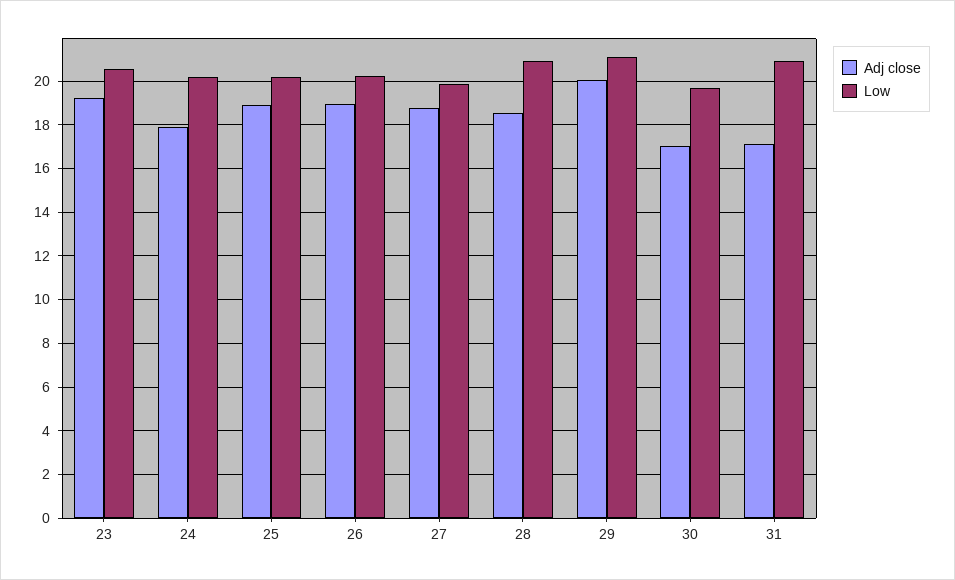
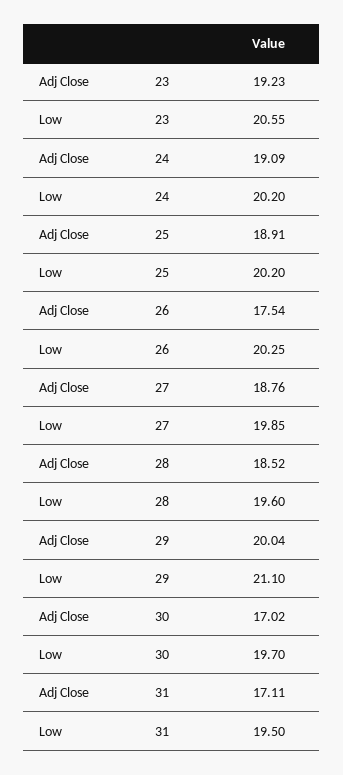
Adj close, 24: 18 -> 19.09
Adj close, 26: 19 -> 17.54
Low, 28: 21 -> 19.6
Low, 31: 21 -> 19.5

